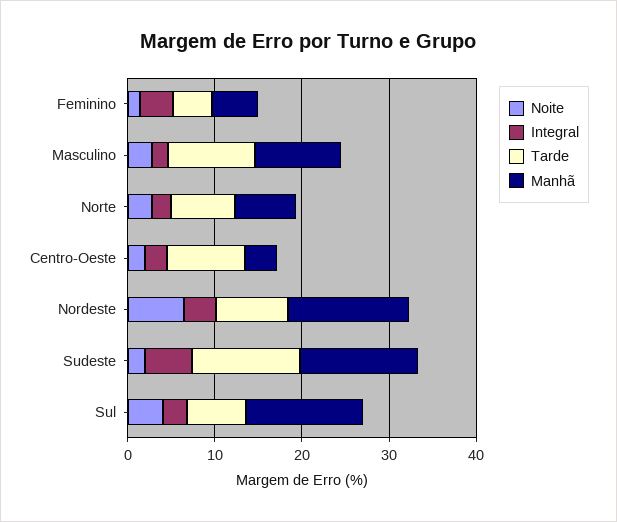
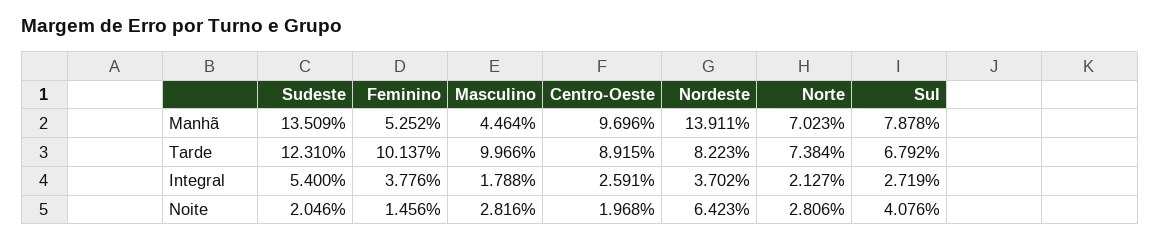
Tarde, Feminino: 4 -> 10.137
Manhã, Masculino: 10 -> 4.464
Manhã, Centro-Oeste: 4 -> 9.696
Manhã, Sul: 14 -> 7.878

